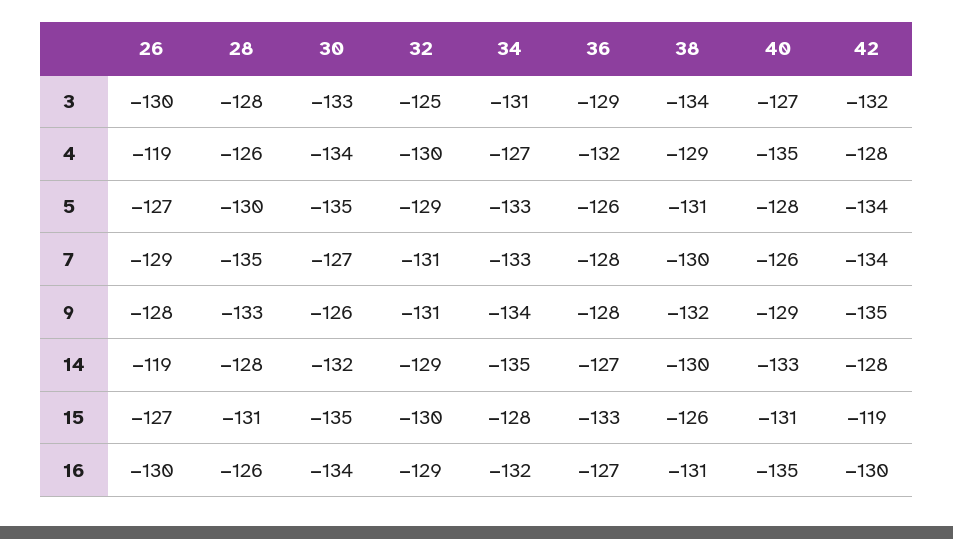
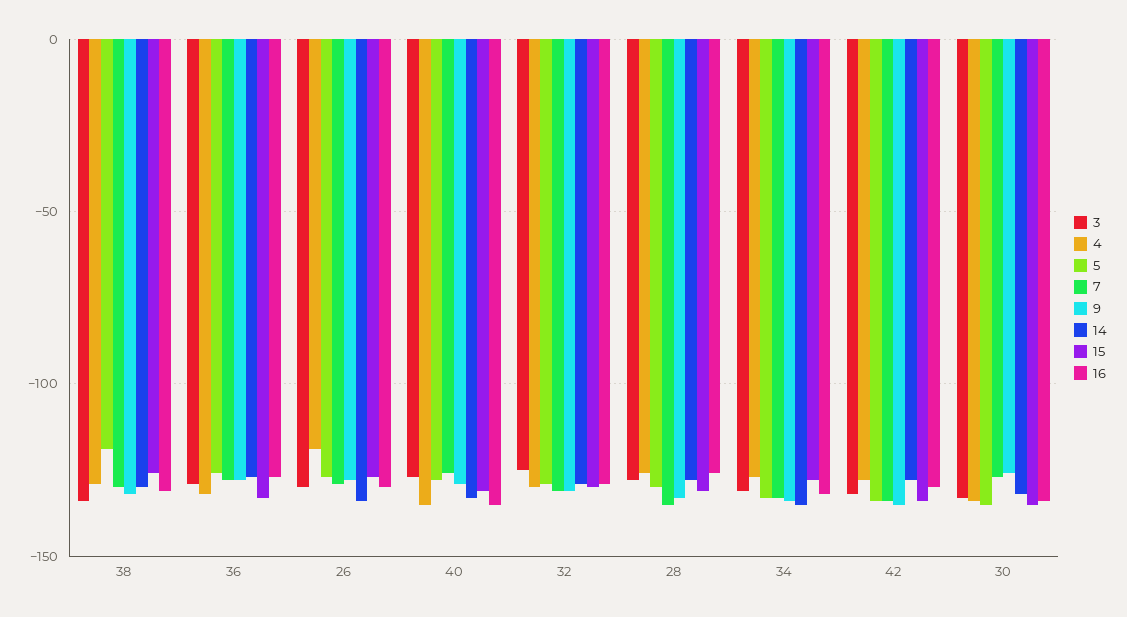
5, 38: -131 -> -120
14, 26: -119 -> -135
15, 42: -119 -> -135

